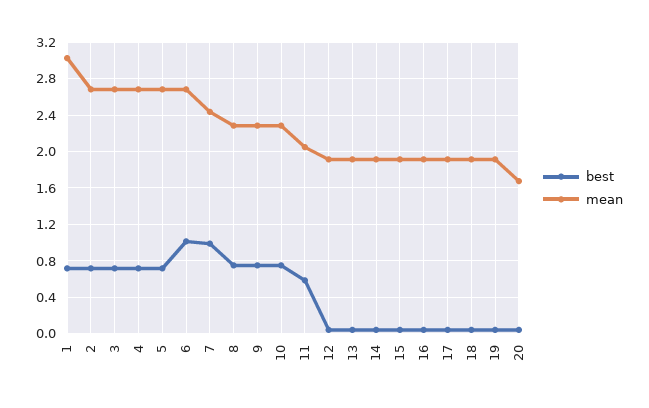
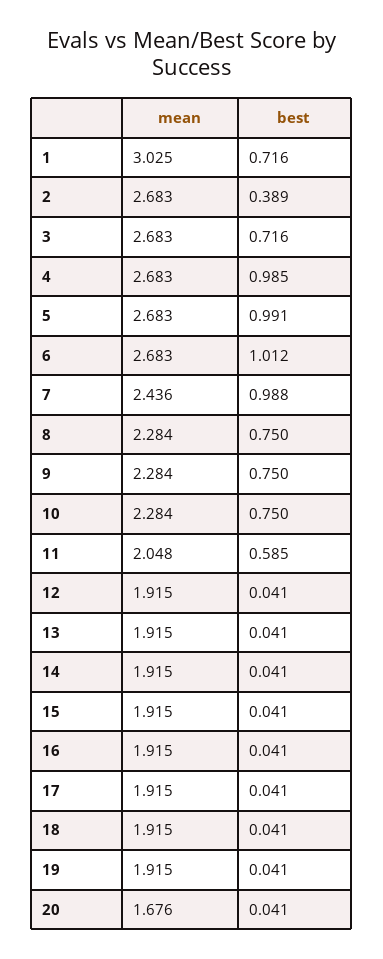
best, 2: 0.7 -> 0.389
best, 4: 0.7 -> 0.985
best, 5: 0.7 -> 0.991

